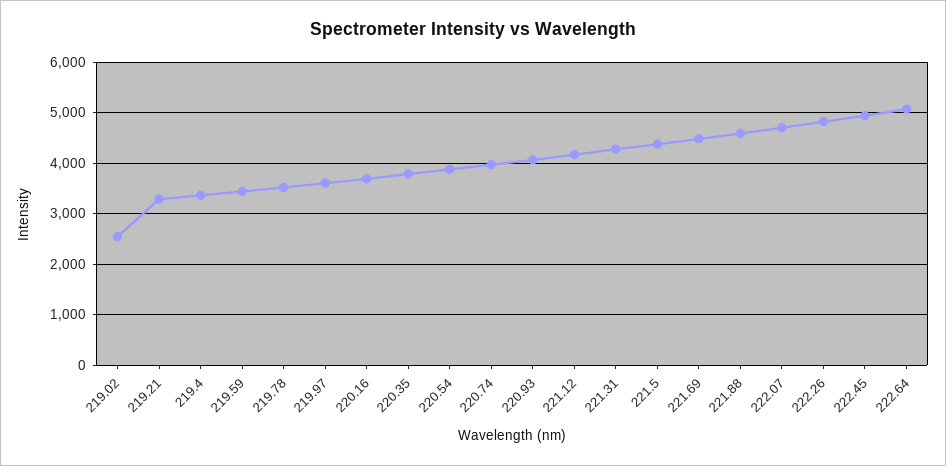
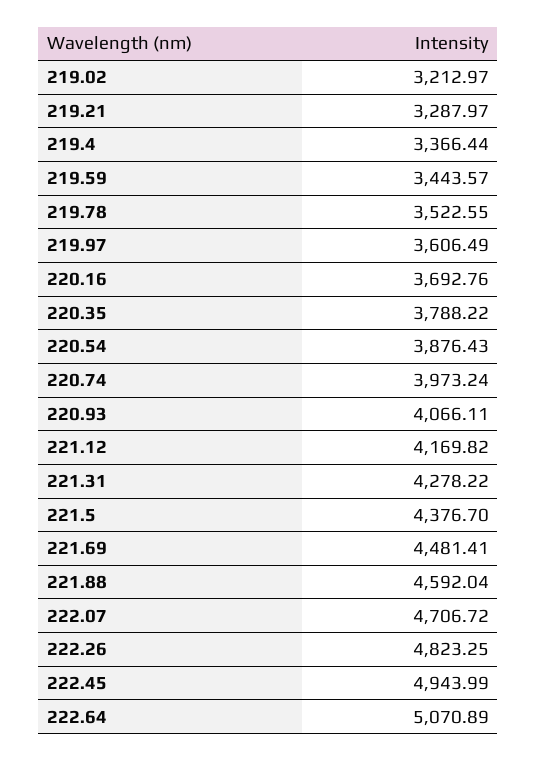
219.02: 2600 -> 3212.97

